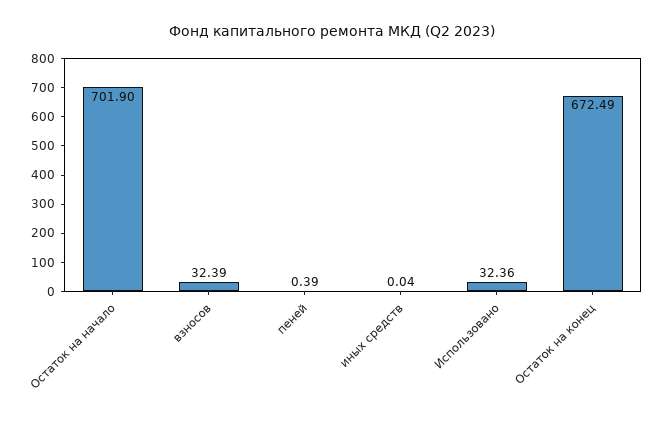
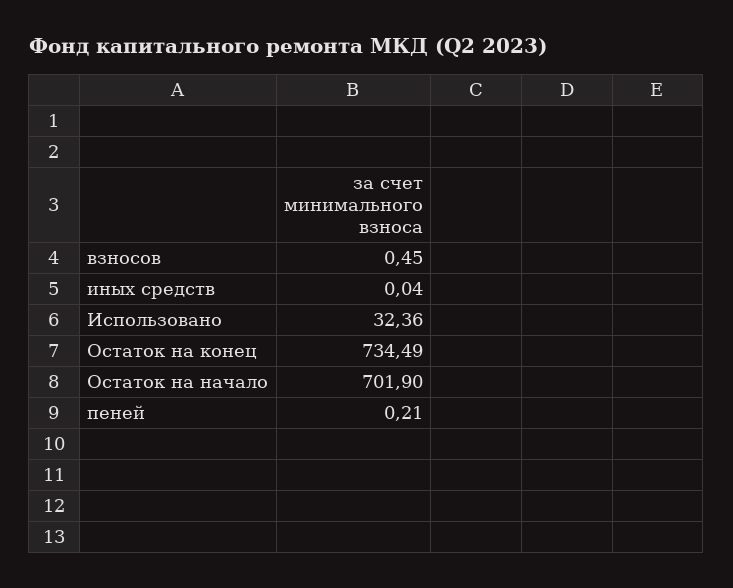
взносов: 32.39 -> 0.45
пеней: 0.39 -> 0.21
Остаток на конец: 672.49 -> 734.49

